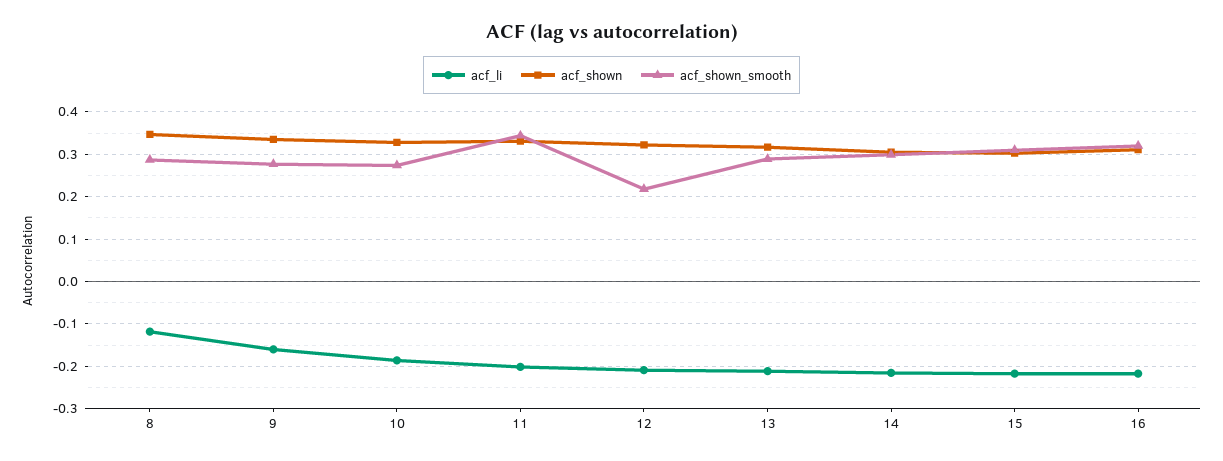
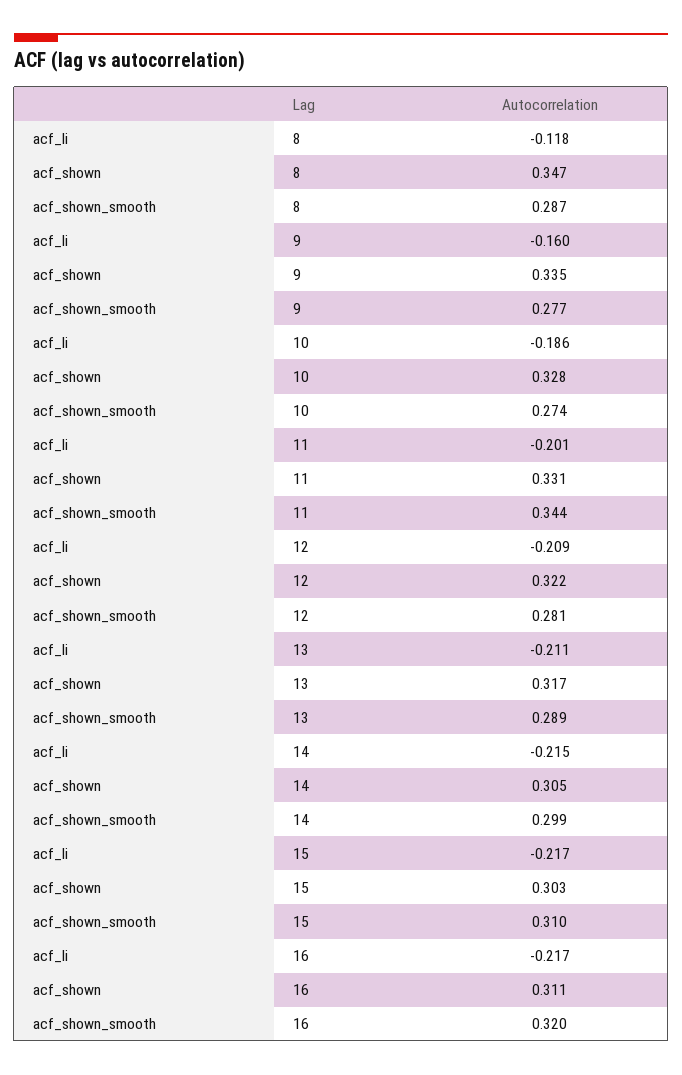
acf_shown_smooth, 12: 0.22 -> 0.281

